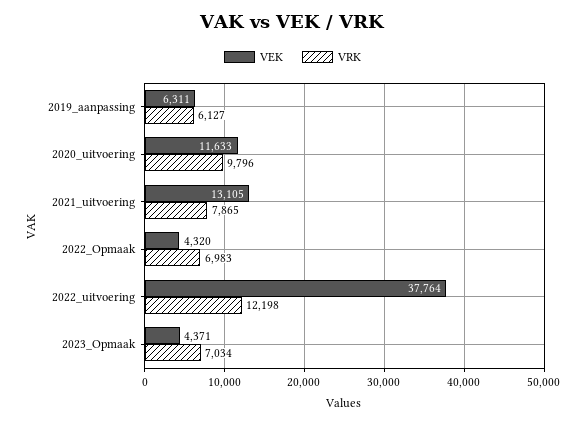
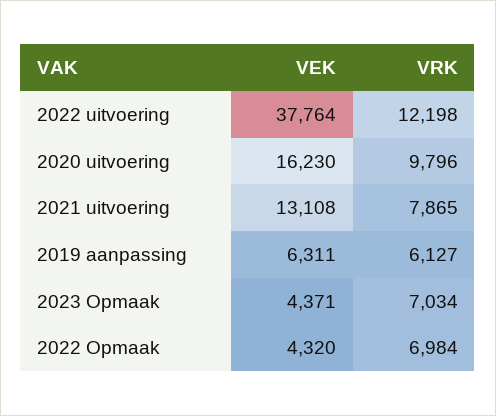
VEK, 2020_uitvoering: 11633 -> 16230
VEK, 2021_uitvoering: 13105 -> 13108
VRK, 2022_Opmaak: 6983 -> 6984

